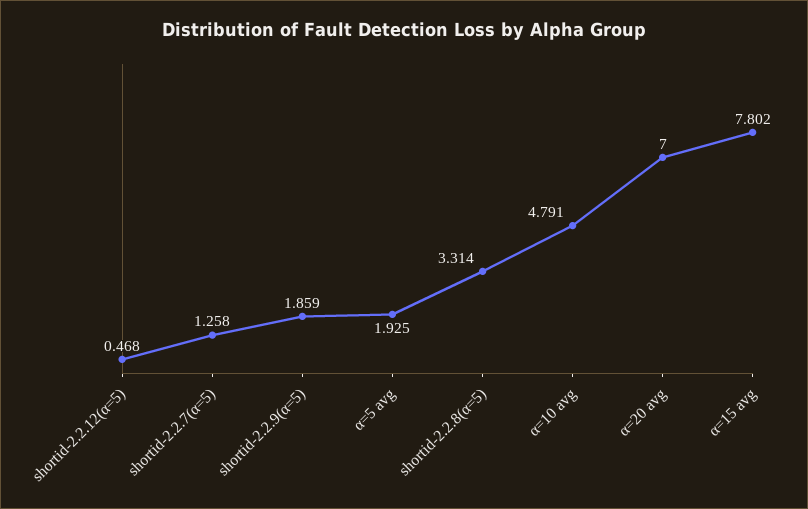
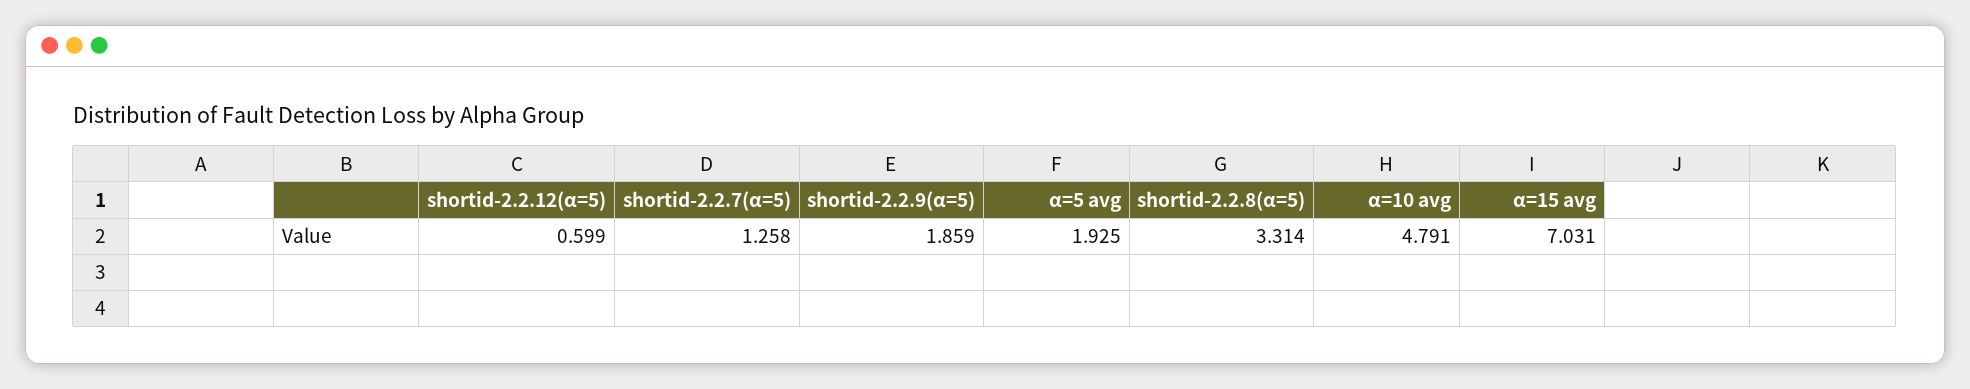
shortid-2.2.12(α=5): 0.468 -> 0.599
α=20 avg: 7 -> none
α=15 avg: 7.802 -> 7.031

